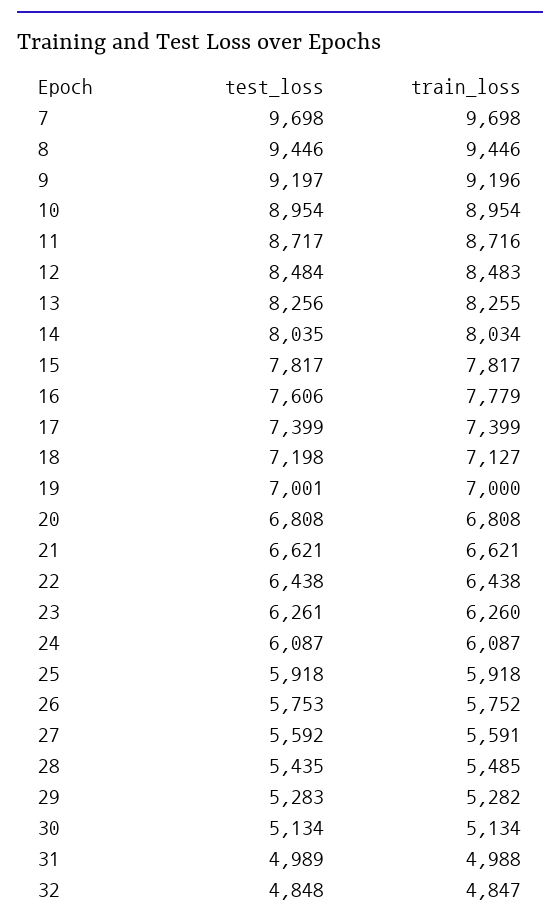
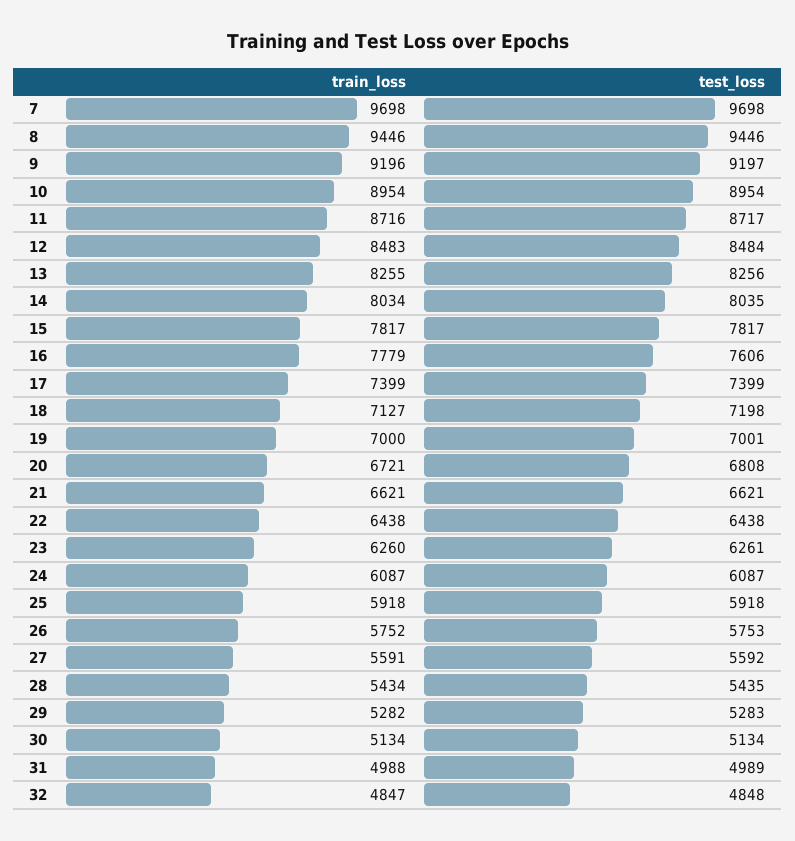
train_loss, 20: 6808 -> 6721
train_loss, 28: 5485 -> 5434

